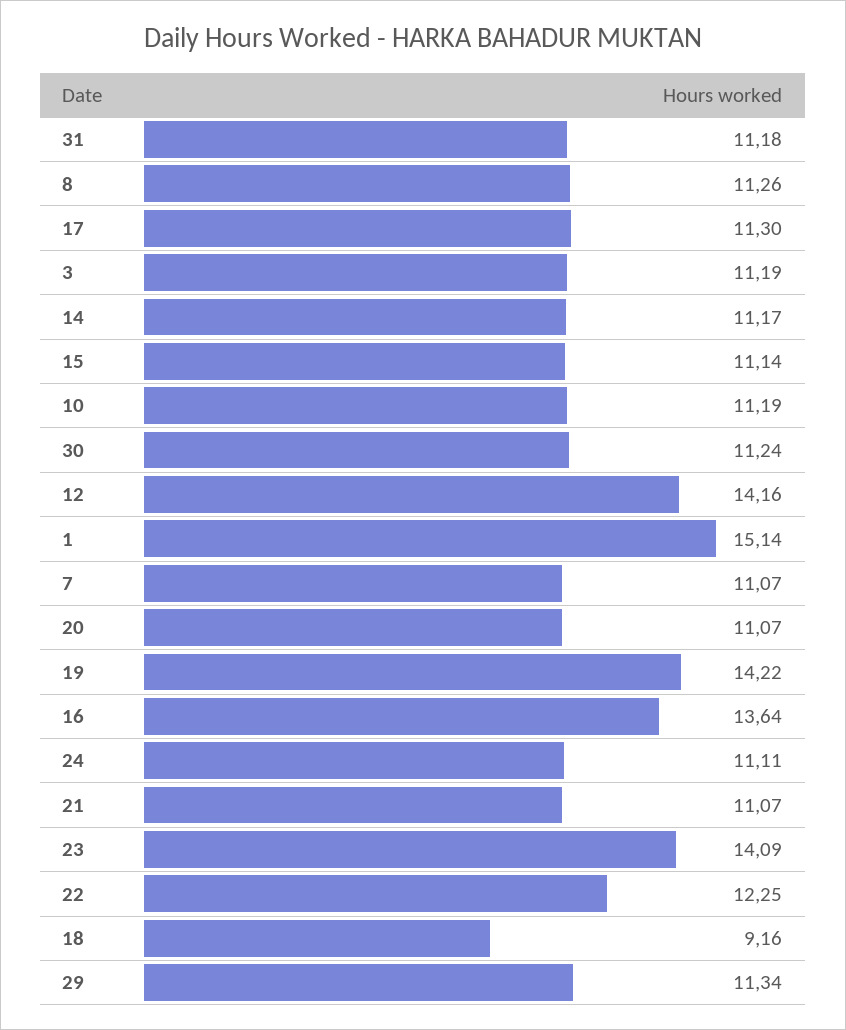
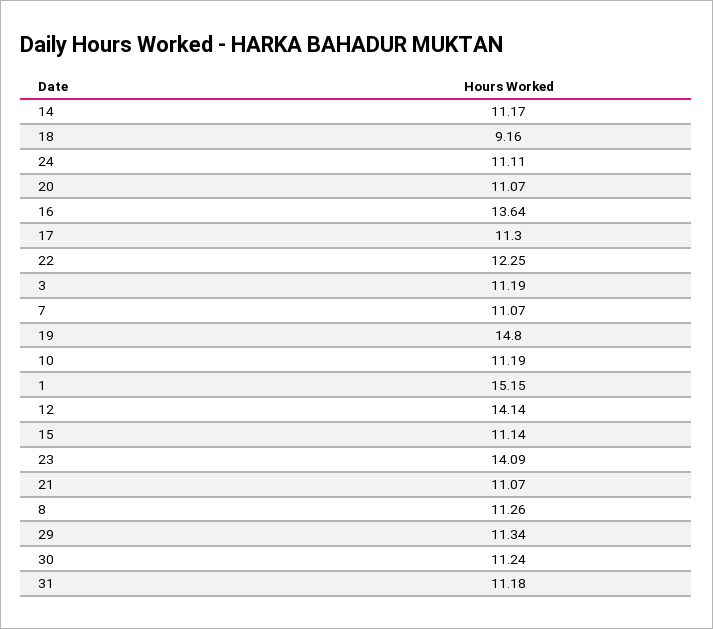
12: 14.16 -> 14.14
1: 15.14 -> 15.15
19: 14.22 -> 14.8

